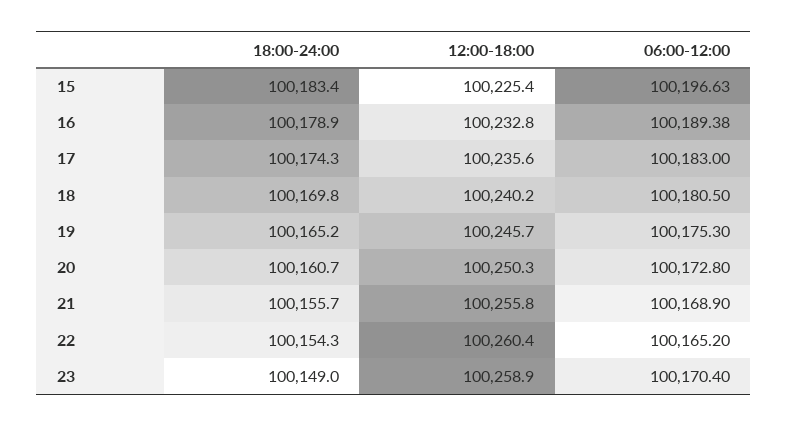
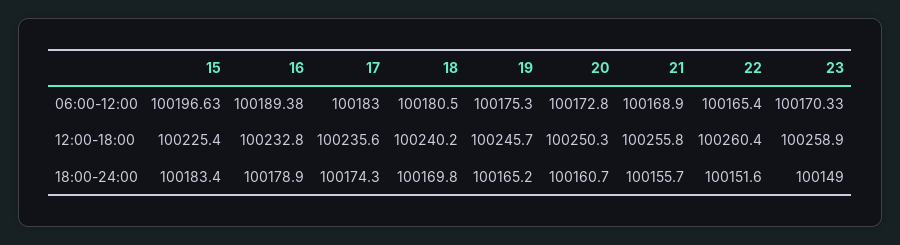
18:00-24:00, 22: 100154.3 -> 100151.6
06:00-12:00, 22: 100165.2 -> 100165.4
06:00-12:00, 23: 100170.4 -> 100170.33

